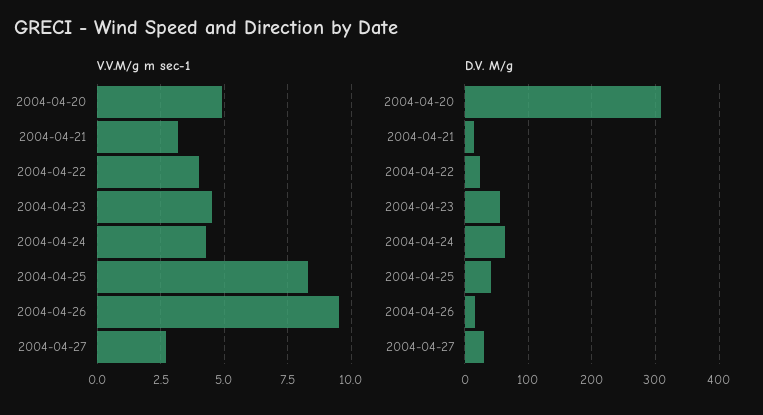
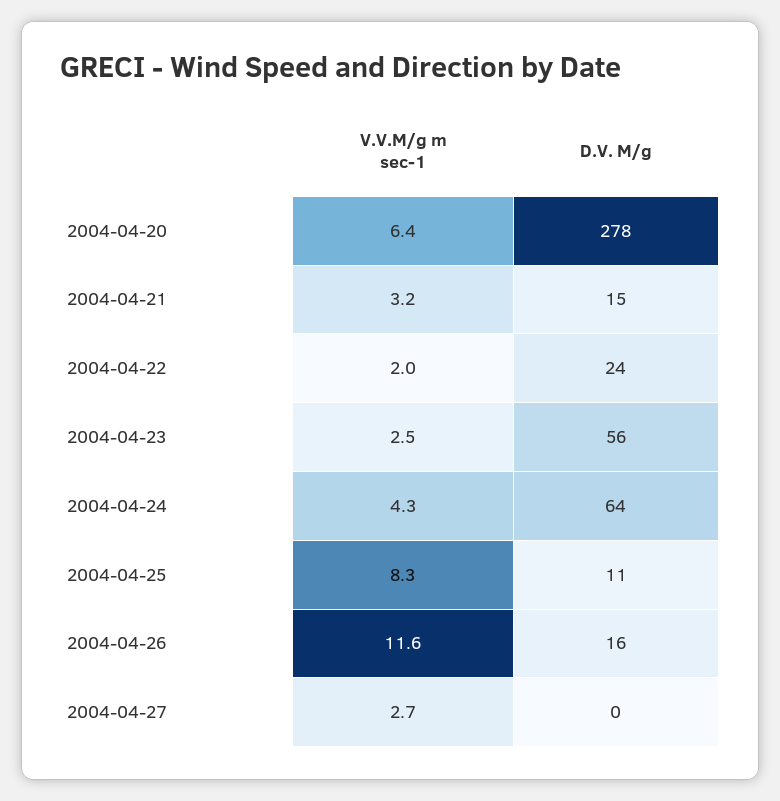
V.V.M/g m sec-1, 2004-04-20: 5 -> 6.4
V.V.M/g m sec-1, 2004-04-22: 4 -> 2
V.V.M/g m sec-1, 2004-04-23: 4.5 -> 2.5
V.V.M/g m sec-1, 2004-04-26: 9.5 -> 11.6
D.V. M/g, 2004-04-20: 310 -> 278
D.V. M/g, 2004-04-25: 40 -> 11
D.V. M/g, 2004-04-27: 30 -> 0

